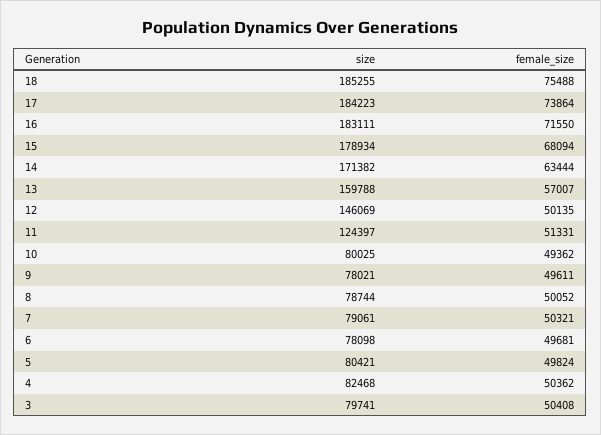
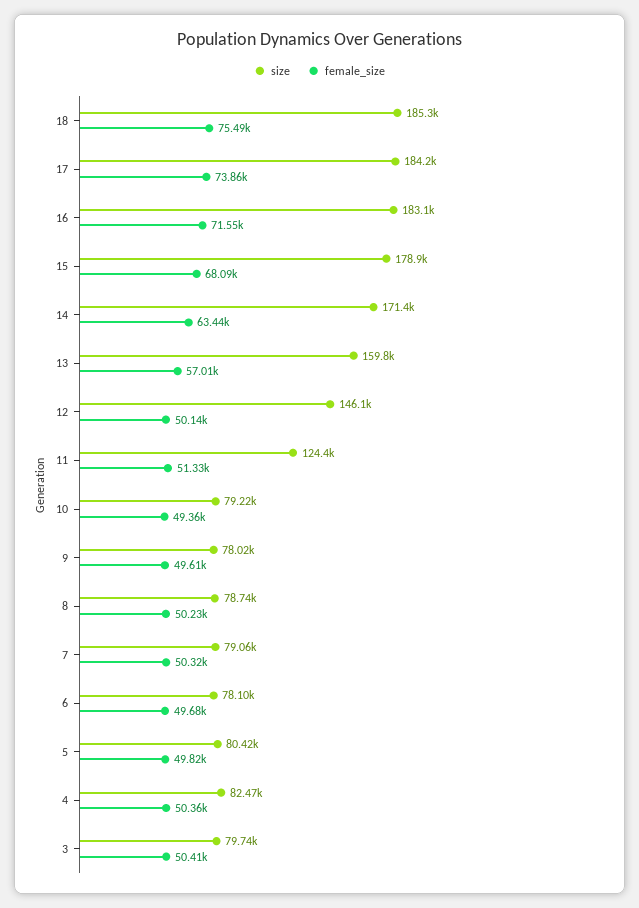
size, 10: 80025 -> 79220
female_size, 8: 50052 -> 50230

